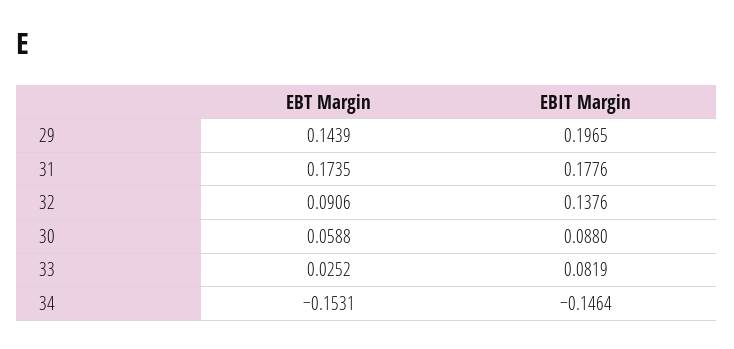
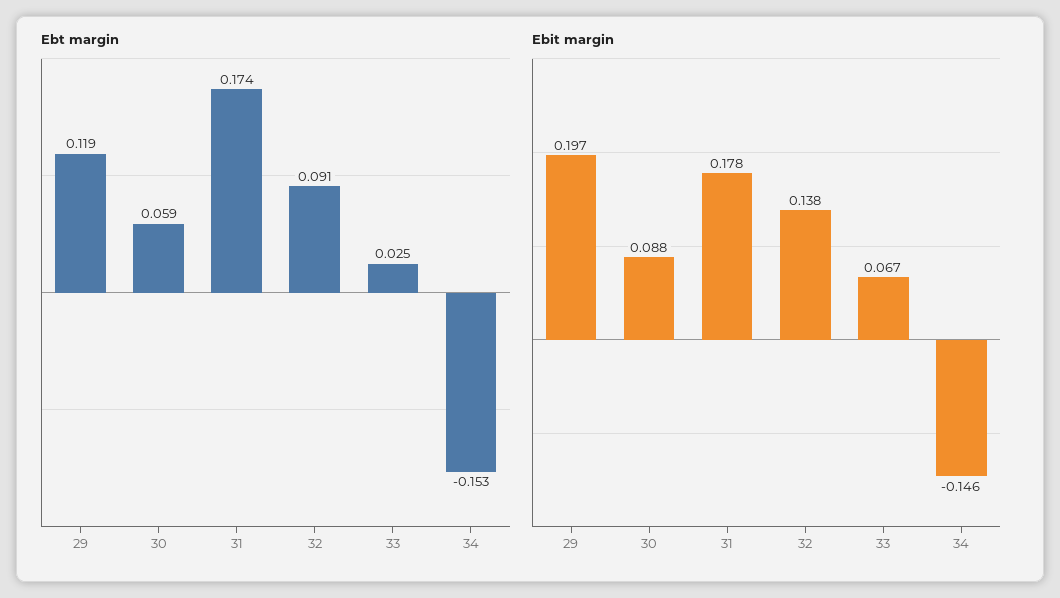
EBT Margin, 29: 0.1439 -> 0.119
EBIT Margin, 33: 0.0819 -> 0.067

